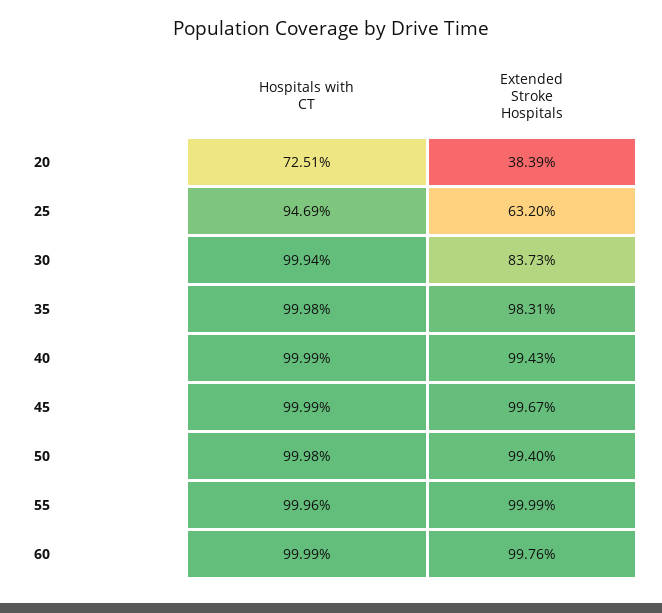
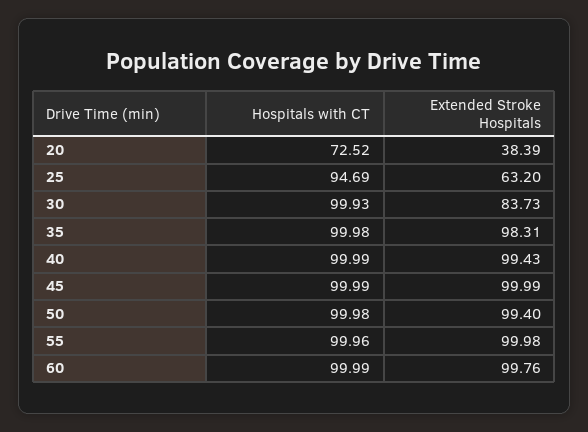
Hospitals with CT, 20: 72.51 -> 72.52
Hospitals with CT, 30: 99.94 -> 99.93
Extended Stroke Hospitals, 45: 99.67 -> 99.99
Extended Stroke Hospitals, 55: 99.99 -> 99.98

